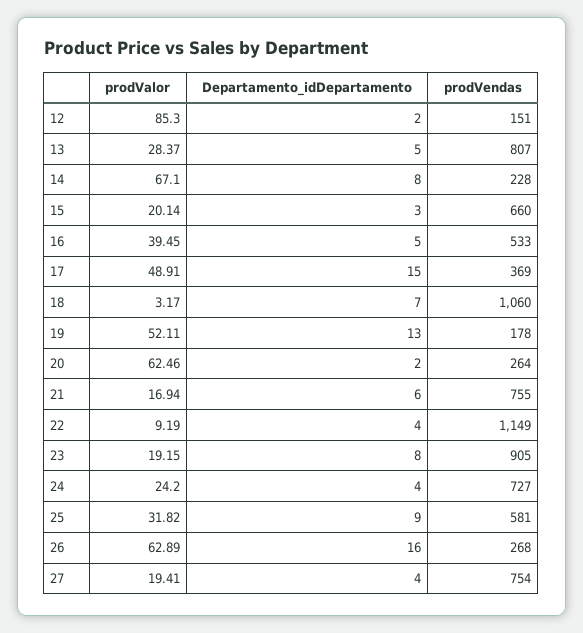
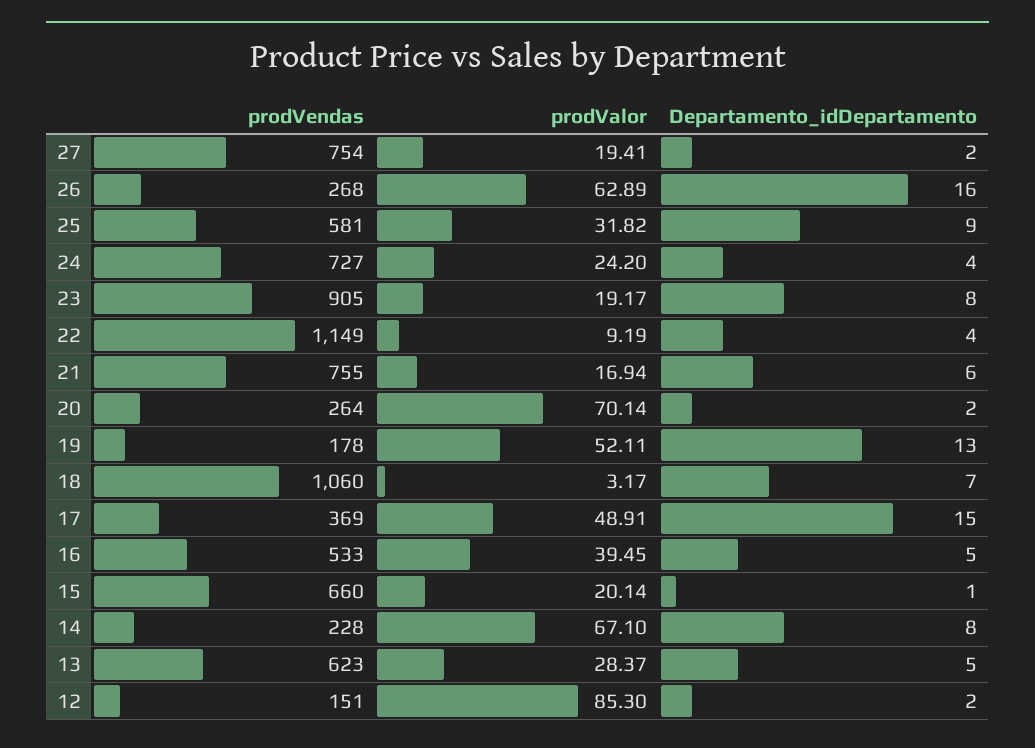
prodVendas, 13: 807 -> 623
Departamento_idDepartamento, 15: 3 -> 1
prodValor, 20: 62.46 -> 70.14
prodValor, 23: 19.15 -> 19.17
Departamento_idDepartamento, 27: 4 -> 2

